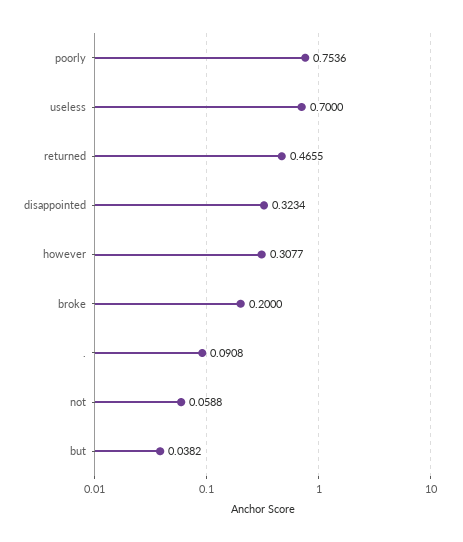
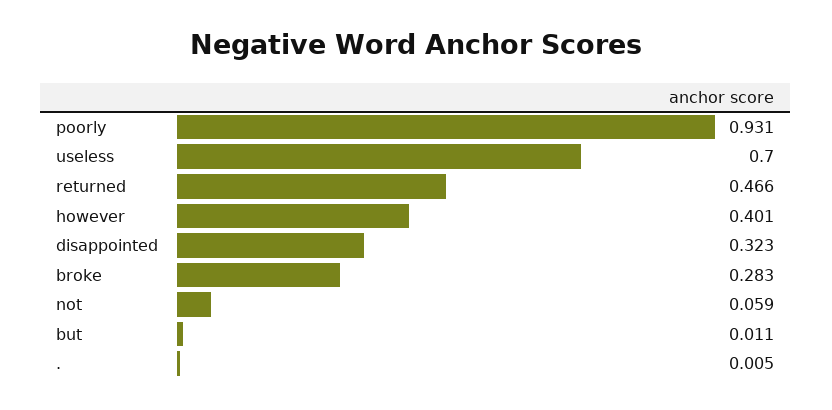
poorly: 0.7536 -> 0.931
however: 0.3077 -> 0.401
broke: 0.2 -> 0.283
.: 0.0908 -> 0.005
but: 0.0382 -> 0.011

